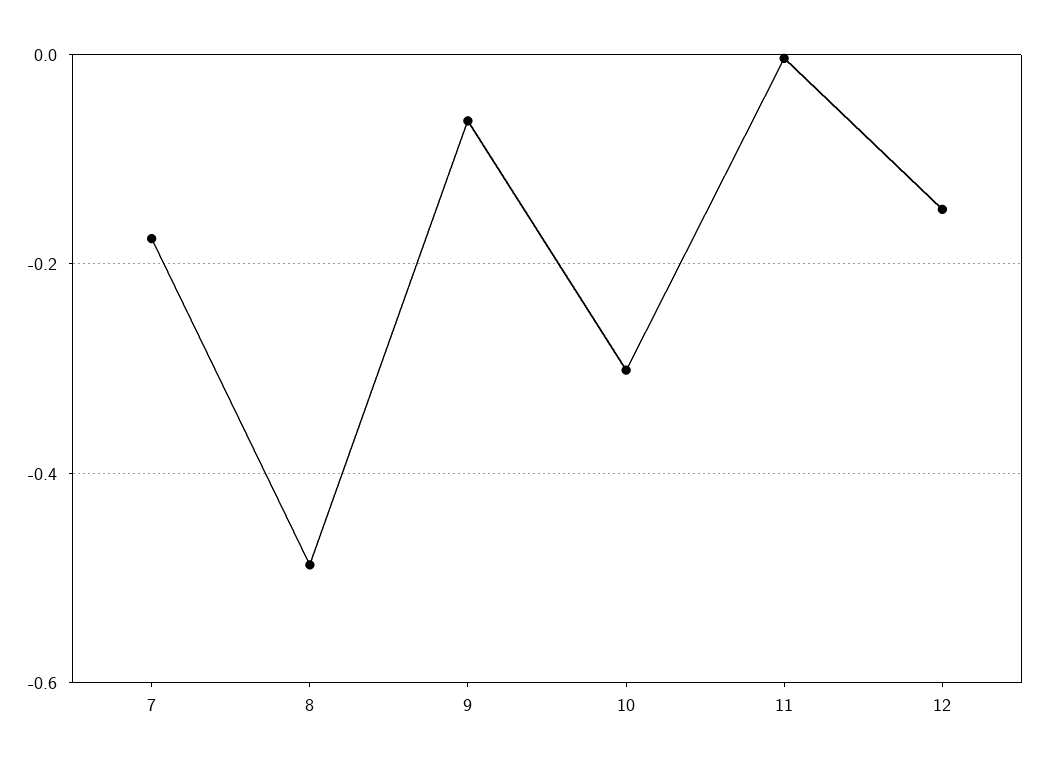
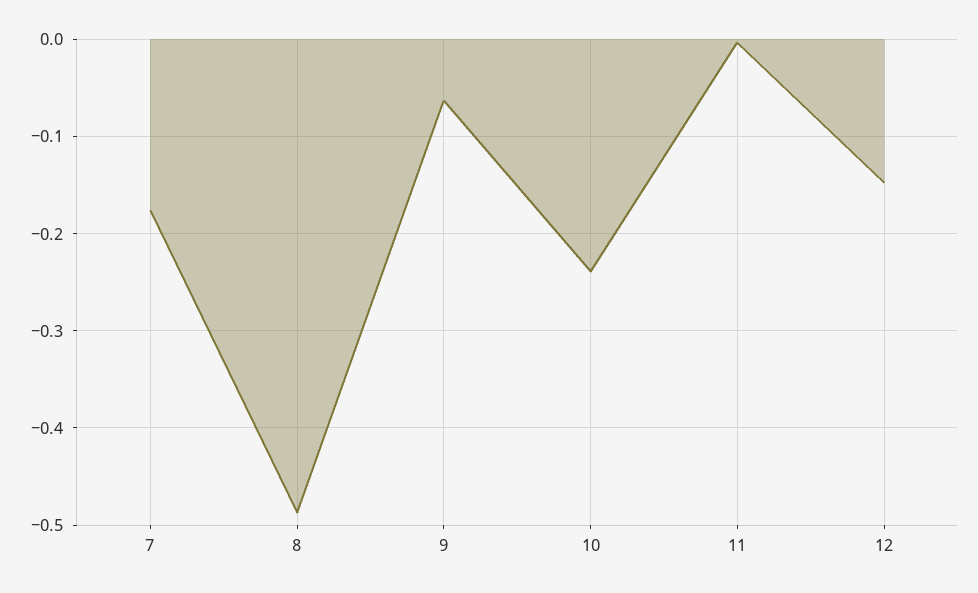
10: -0.3 -> -0.24

